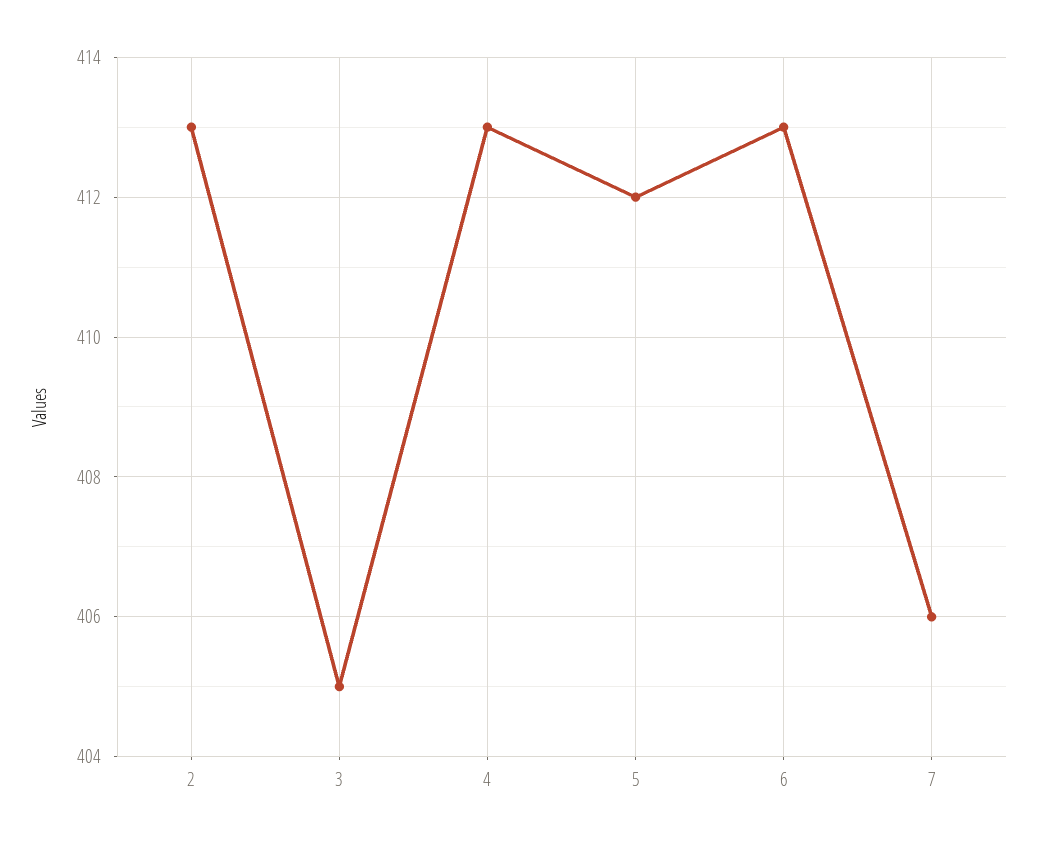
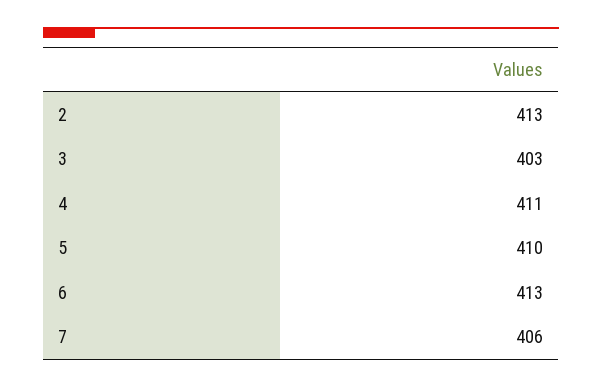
3: 405 -> 403
4: 413 -> 411
5: 412 -> 410

